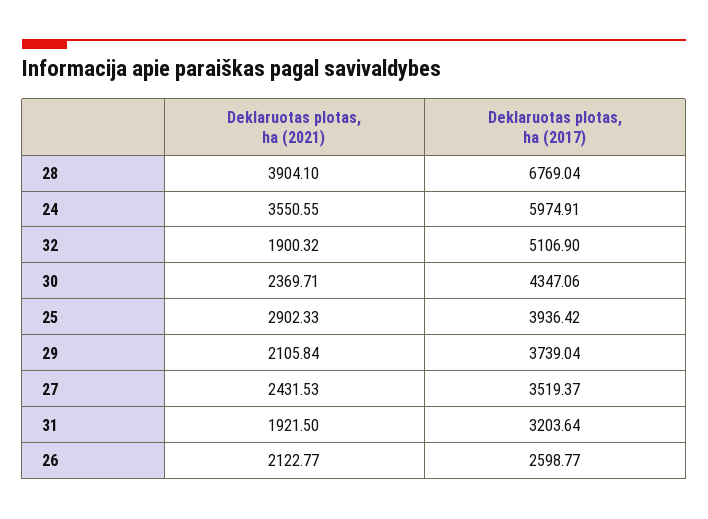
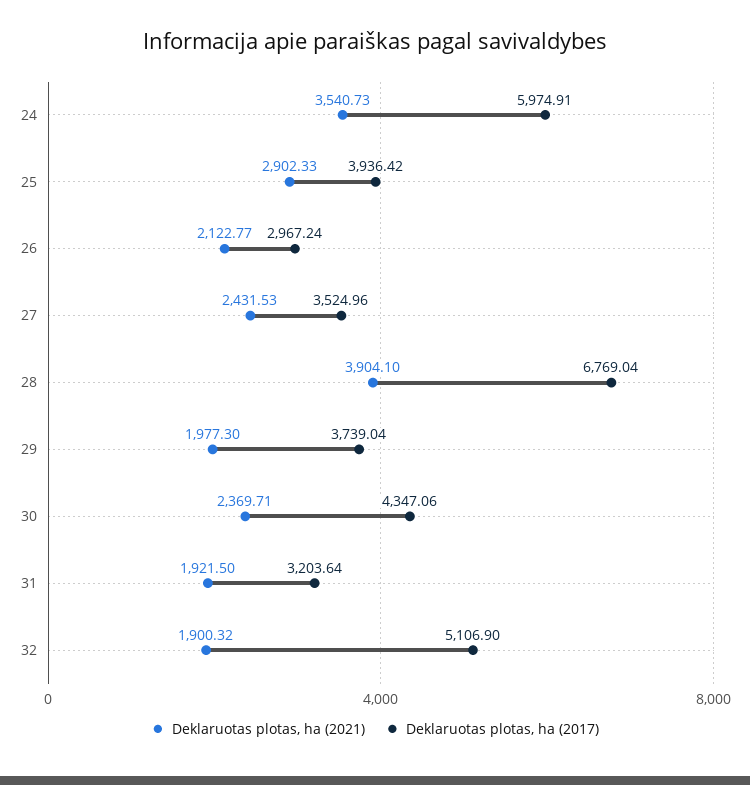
Deklaruotas plotas, ha (2021), 24: 3550.55 -> 3540.73
Deklaruotas plotas, ha (2021), 29: 2105.84 -> 1977.3
Deklaruotas plotas, ha (2017), 27: 3519.37 -> 3524.96
Deklaruotas plotas, ha (2017), 26: 2598.77 -> 2967.24

